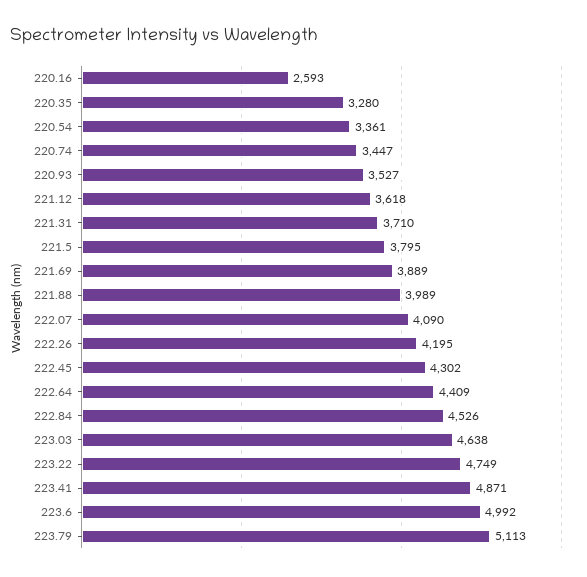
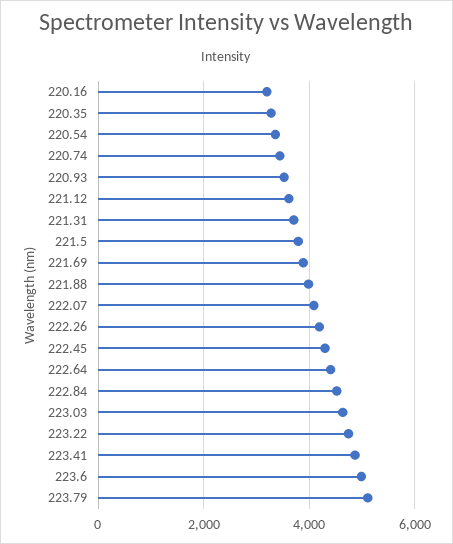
220.16: 2593 -> 3200

